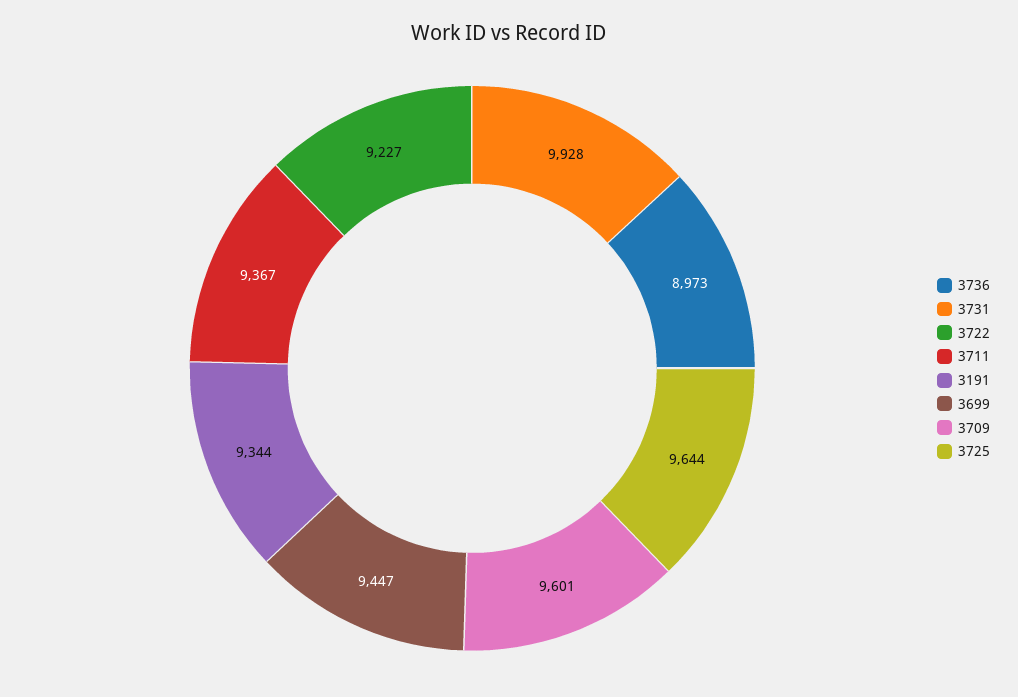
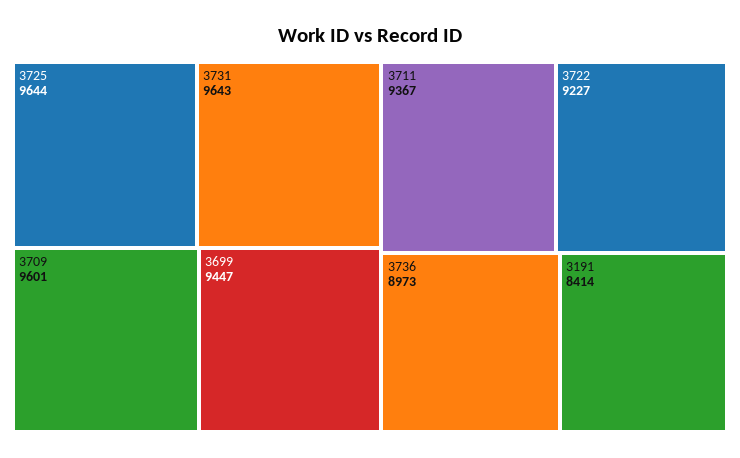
3731: 9928 -> 9643
3191: 9344 -> 8414

